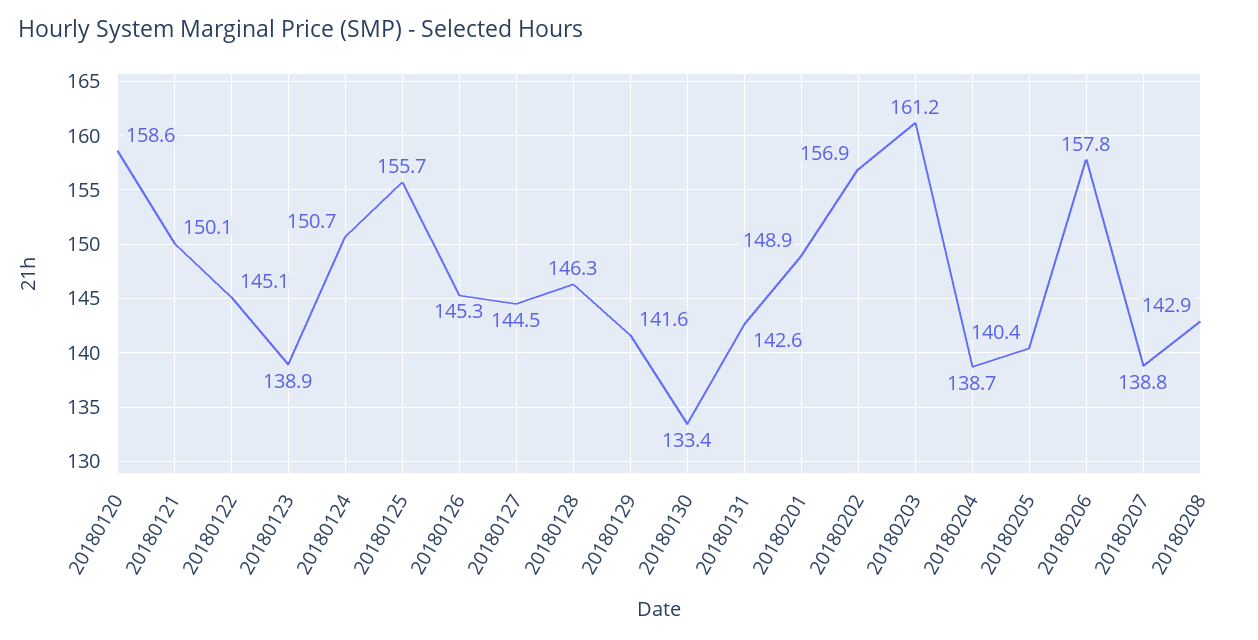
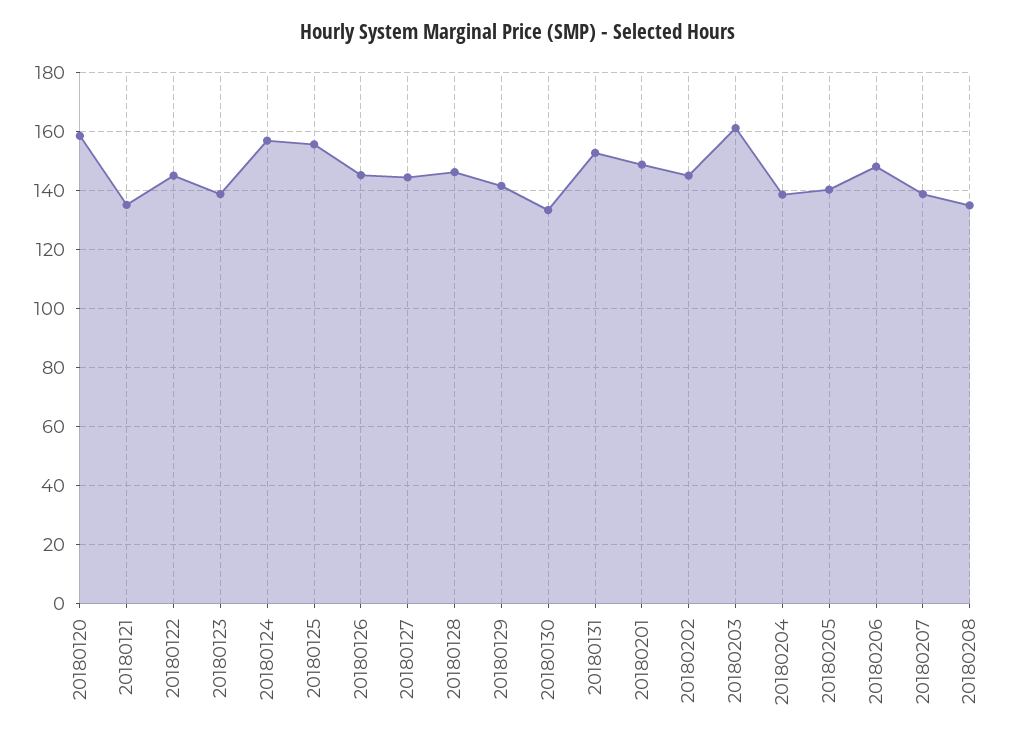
20180121: 150.1 -> 135
20180124: 150.7 -> 157.5
20180131: 142.6 -> 152.5
20180202: 156.9 -> 145
20180206: 157.8 -> 147.5
20180208: 142.9 -> 135

